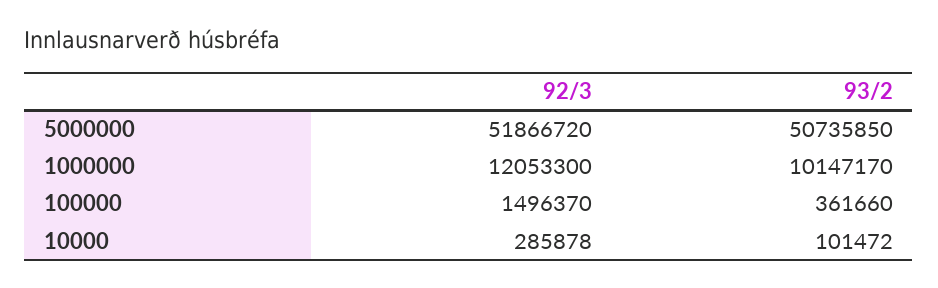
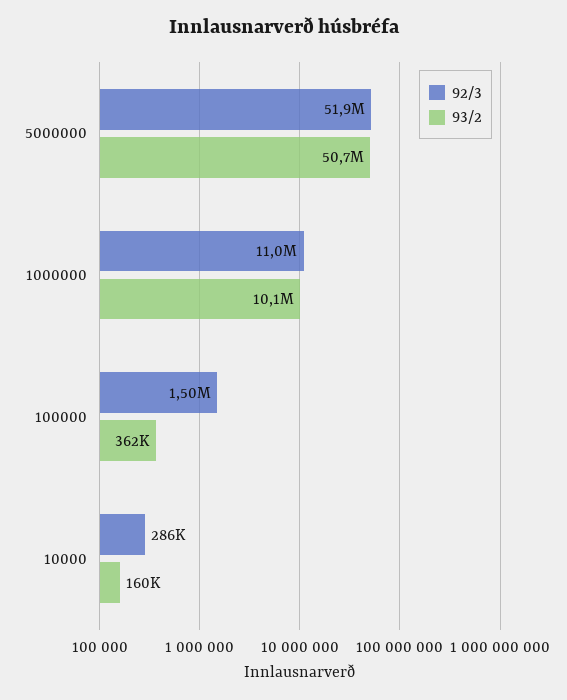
92/3, 1000000: 12053300 -> 11000000
93/2, 10000: 101472 -> 160000

